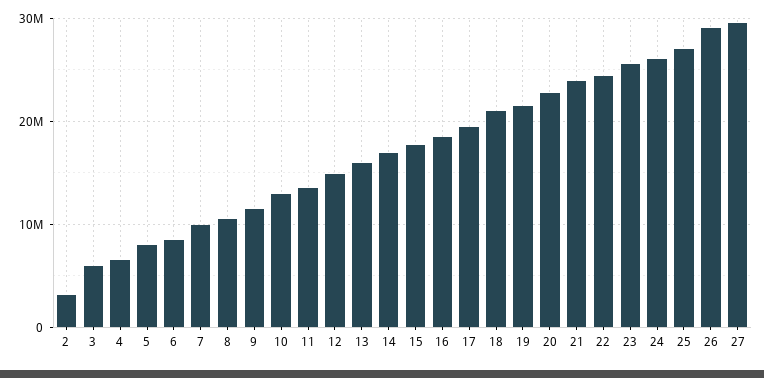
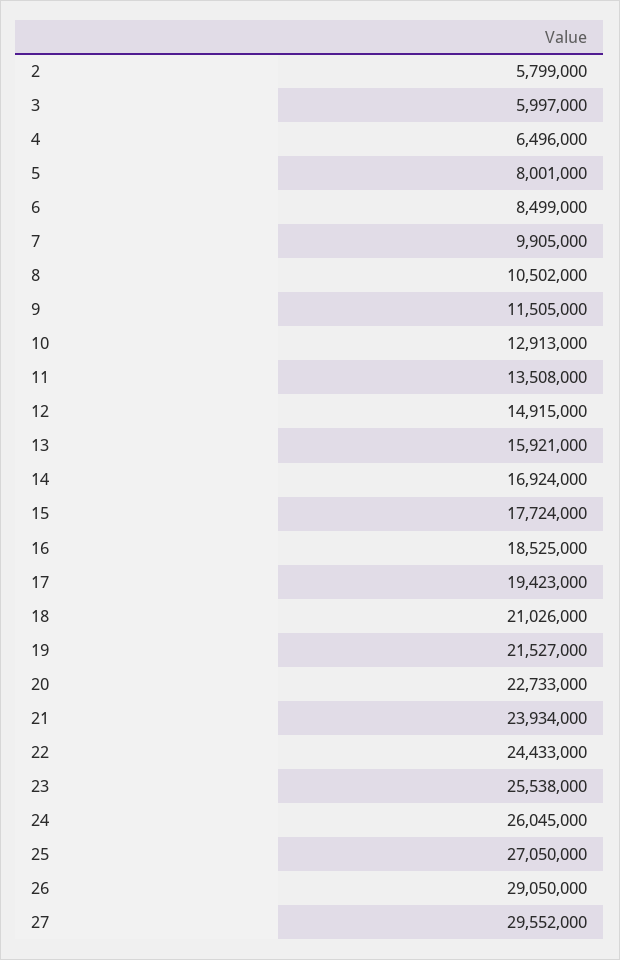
2: 3000000 -> 5799000

